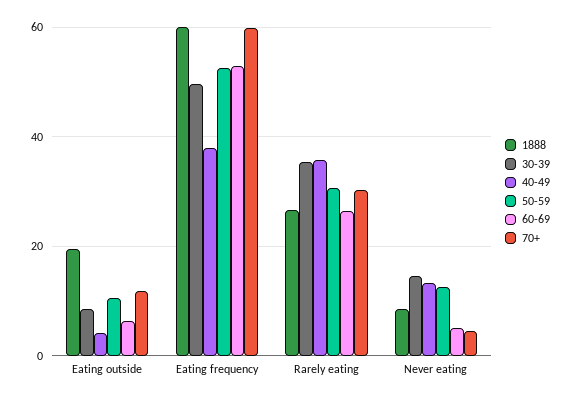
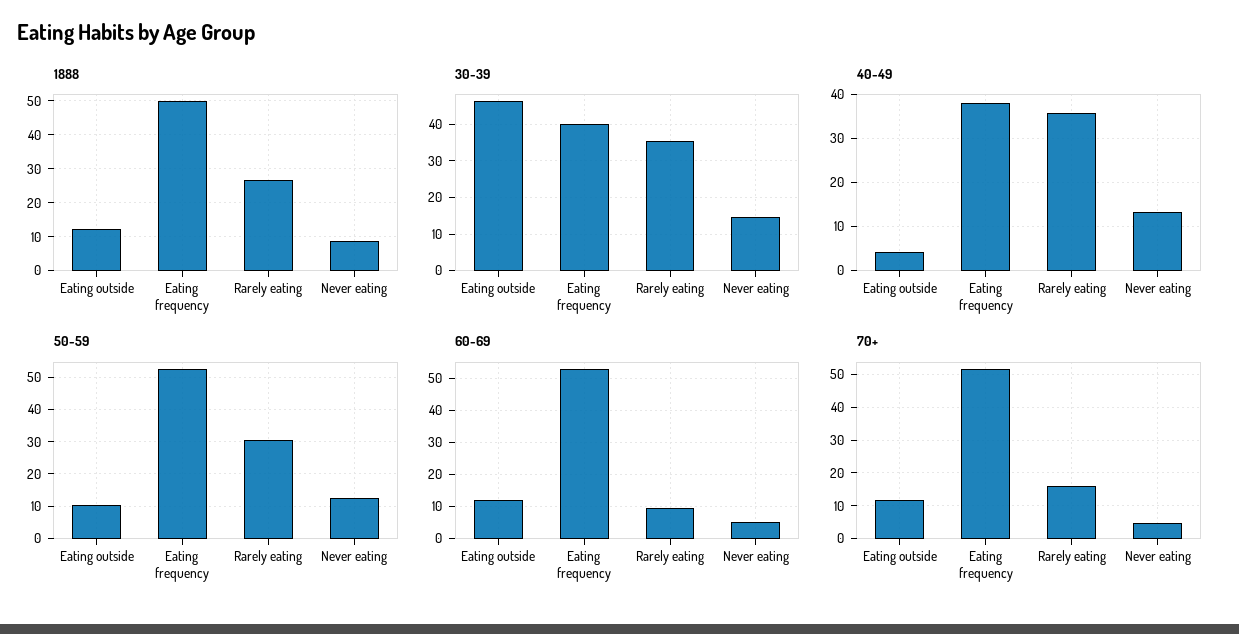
1888, Eating outside: 20 -> 12
30-39, Eating outside: 8 -> 46
60-69, Eating outside: 6 -> 12
1888, Eating frequency: 60 -> 50
30-39, Eating frequency: 50 -> 40
70+, Eating frequency: 60 -> 52
60-69, Rarely eating: 26 -> 10
70+, Rarely eating: 30 -> 16

